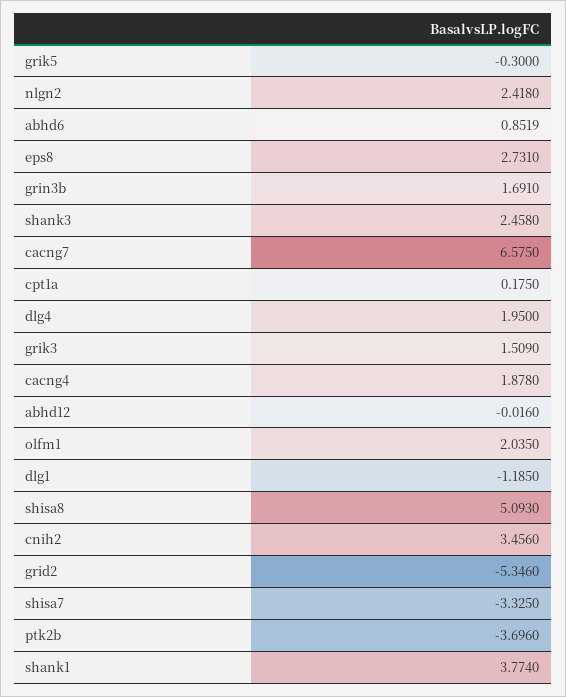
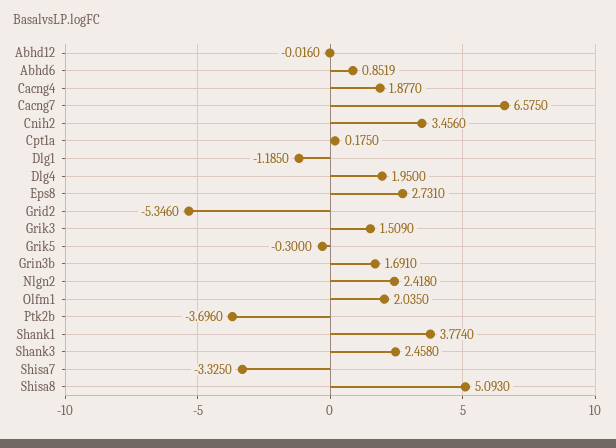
cacng4: 1.878 -> 1.877

